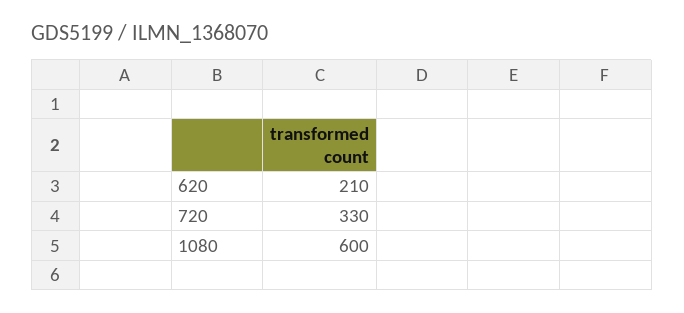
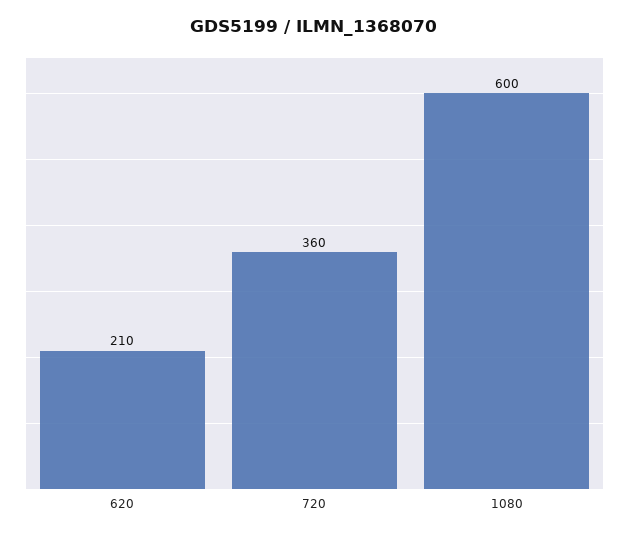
720: 330 -> 360

